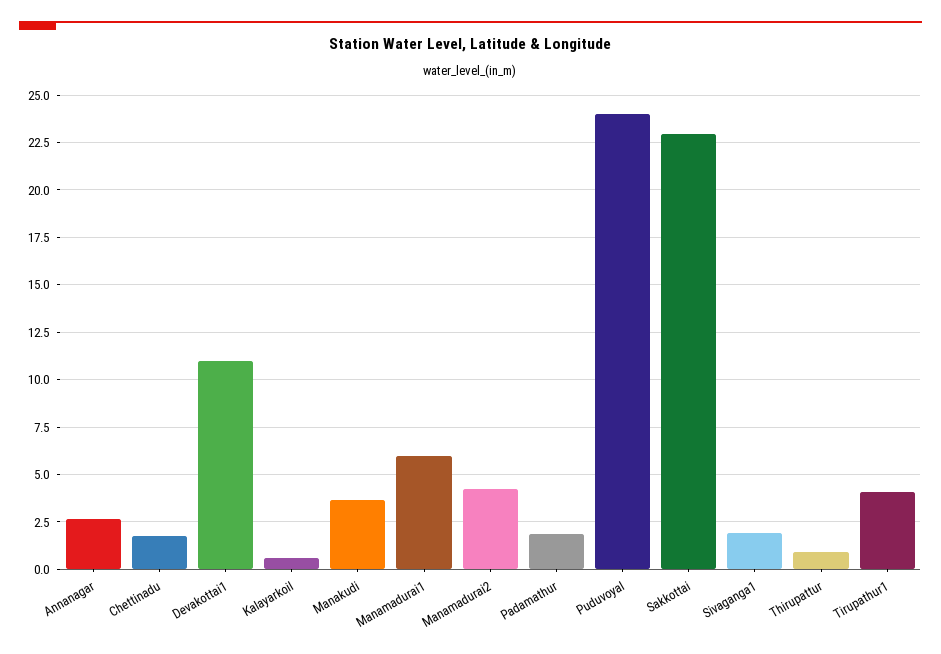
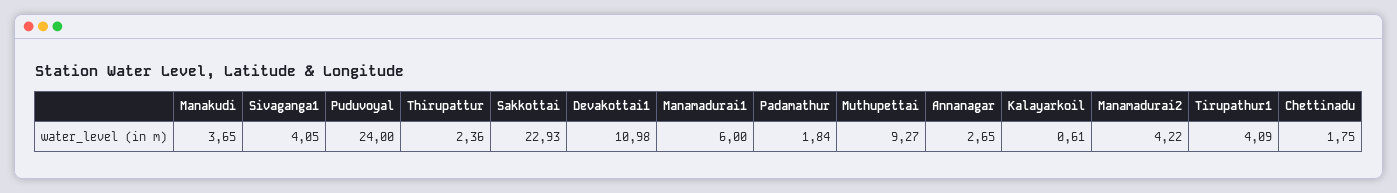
Sivaganga1: 2 -> 4.05
Thirupattur: 1 -> 2.36
Muthupettai: none -> 9.27

